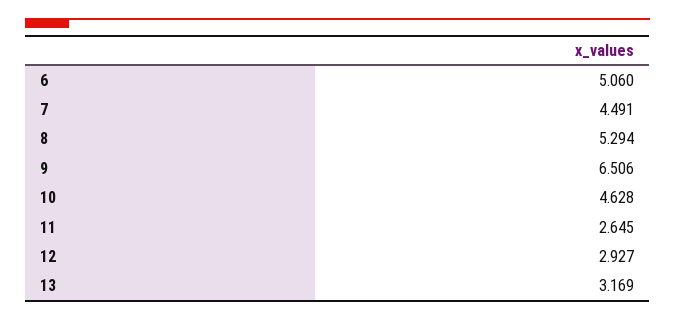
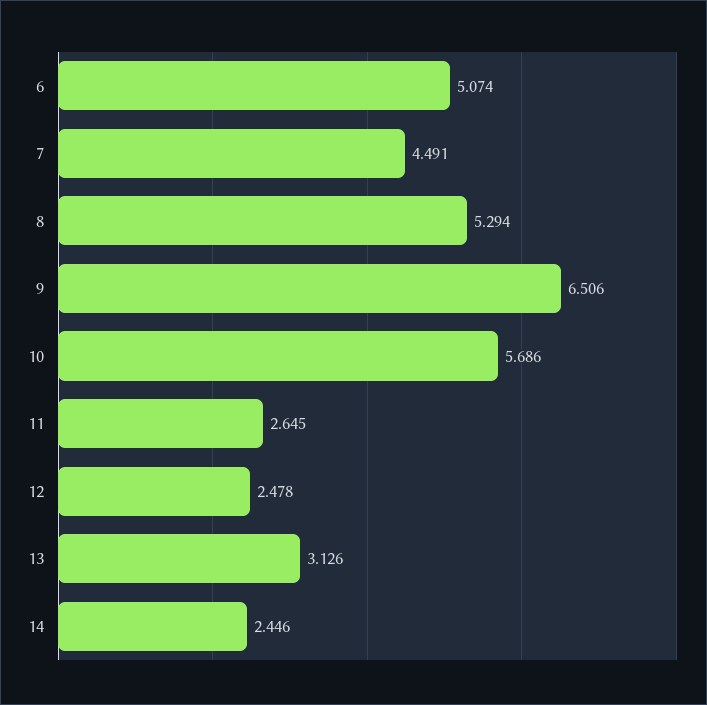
6: 5.06 -> 5.074
10: 4.628 -> 5.686
12: 2.927 -> 2.478
13: 3.169 -> 3.126
14: none -> 2.446

